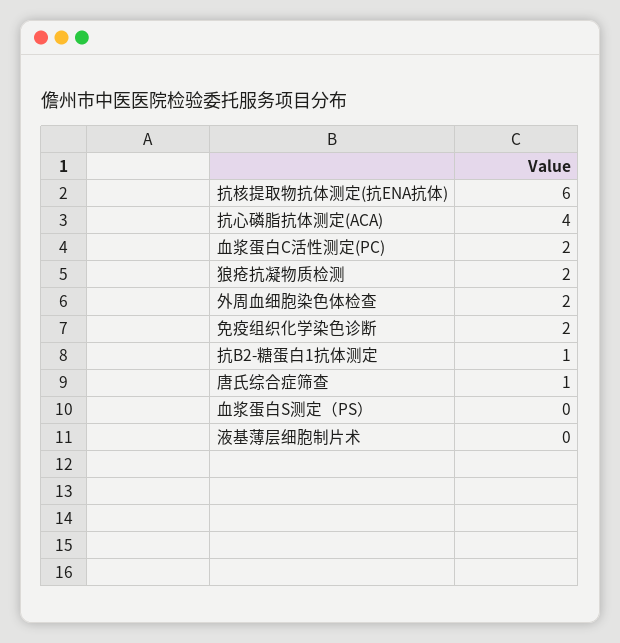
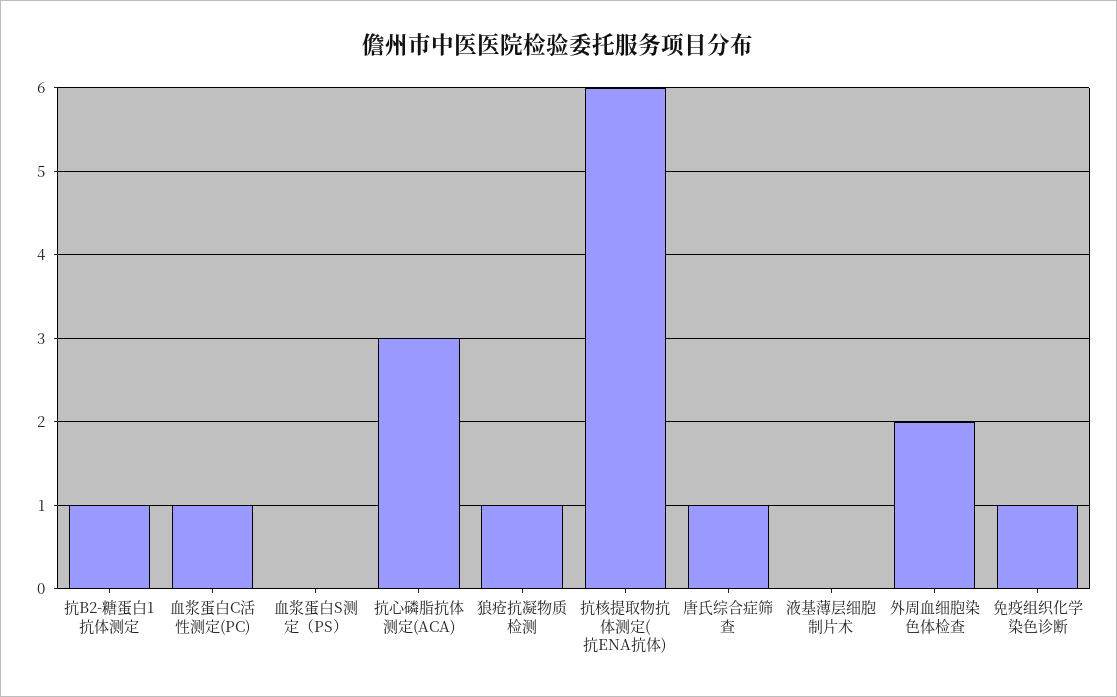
抗心磷脂抗体测定(ACA): 4 -> 3
血浆蛋白C活性测定(PC): 2 -> 1
狼疮抗凝物质检测: 2 -> 1
免疫组织化学染色诊断: 2 -> 1

